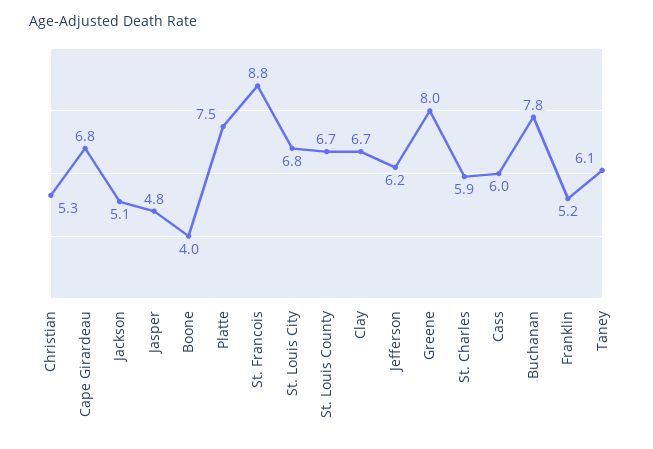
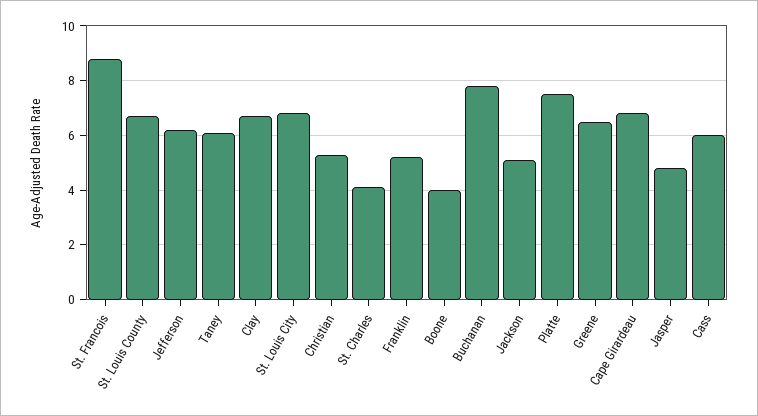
Greene: 8 -> 6.5
St. Charles: 5.9 -> 4

